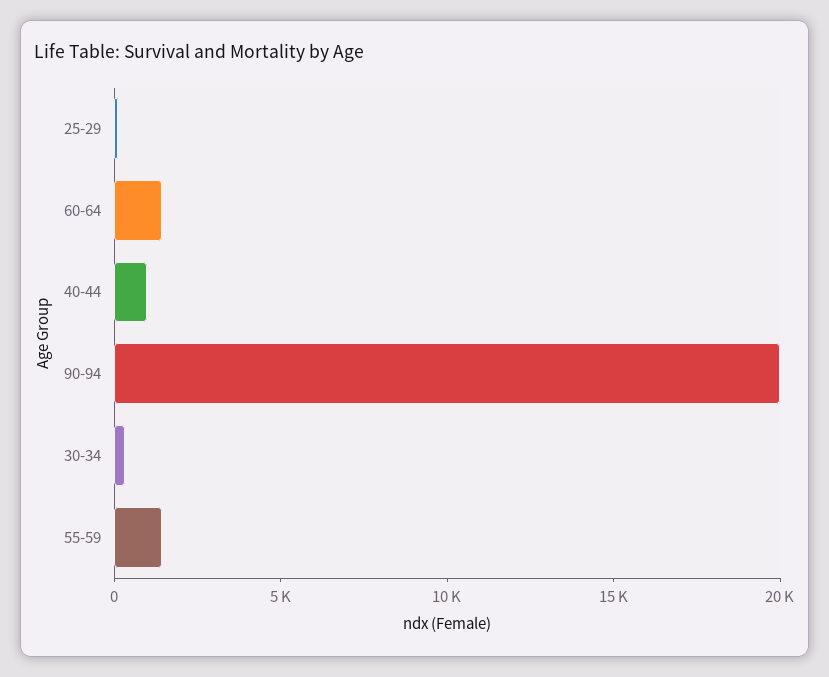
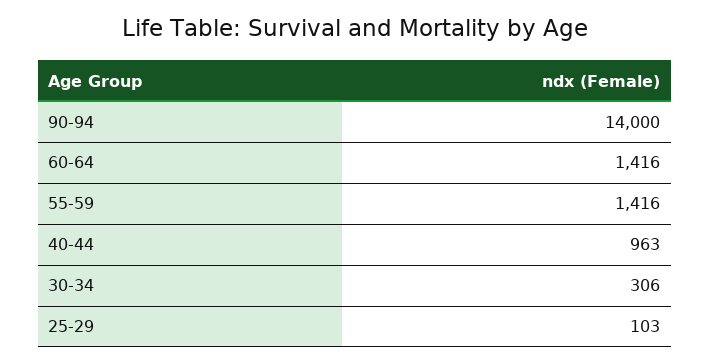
90-94: 20000 -> 14000

